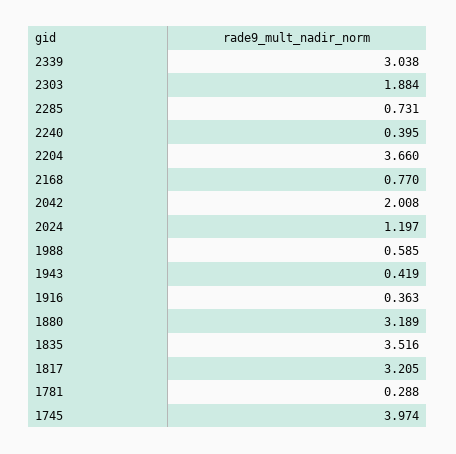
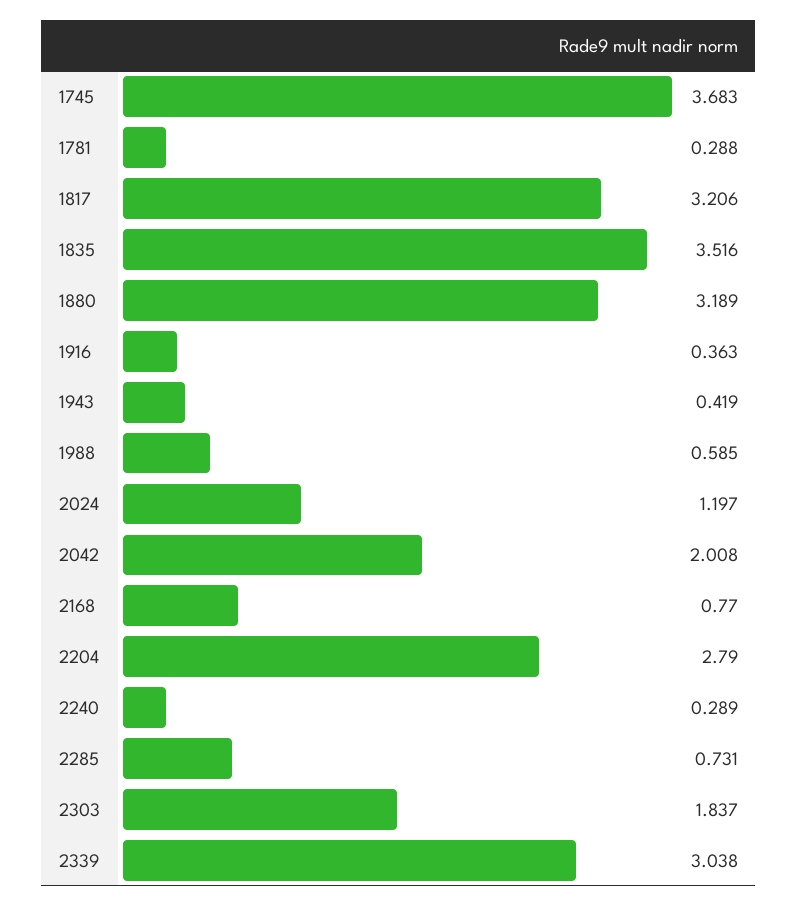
2303: 1.884 -> 1.837
2240: 0.395 -> 0.289
2204: 3.66 -> 2.79
1817: 3.205 -> 3.206
1745: 3.974 -> 3.683

